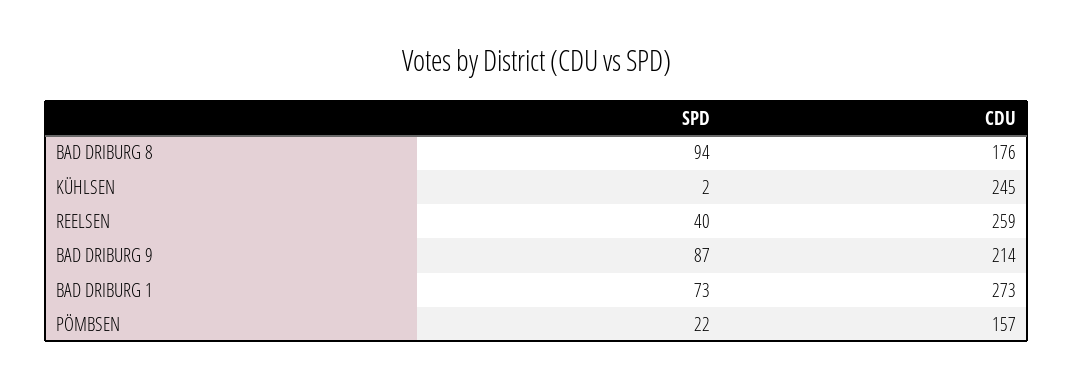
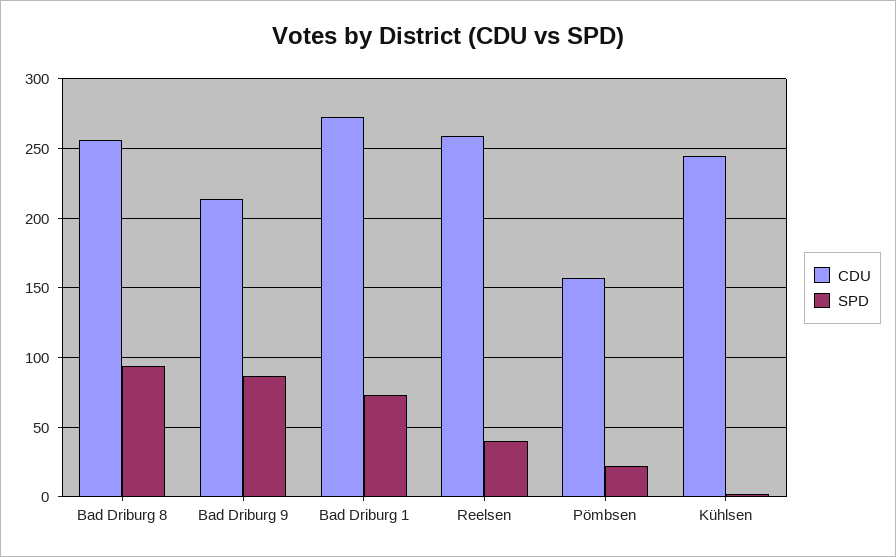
CDU, BAD DRIBURG 8: 176 -> 255

